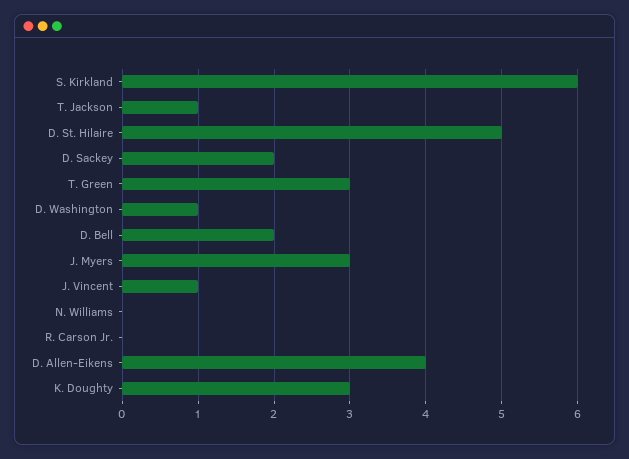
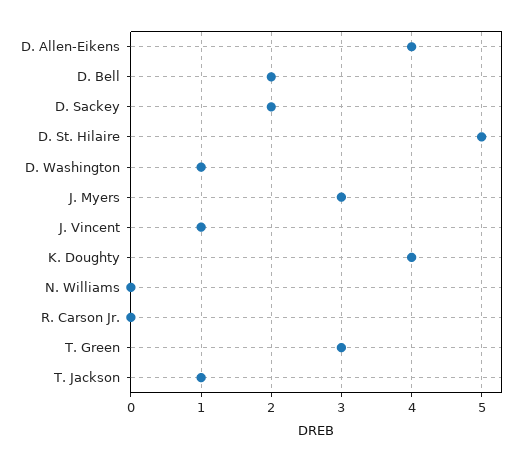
S. Kirkland: 6 -> none
K. Doughty: 3 -> 4

